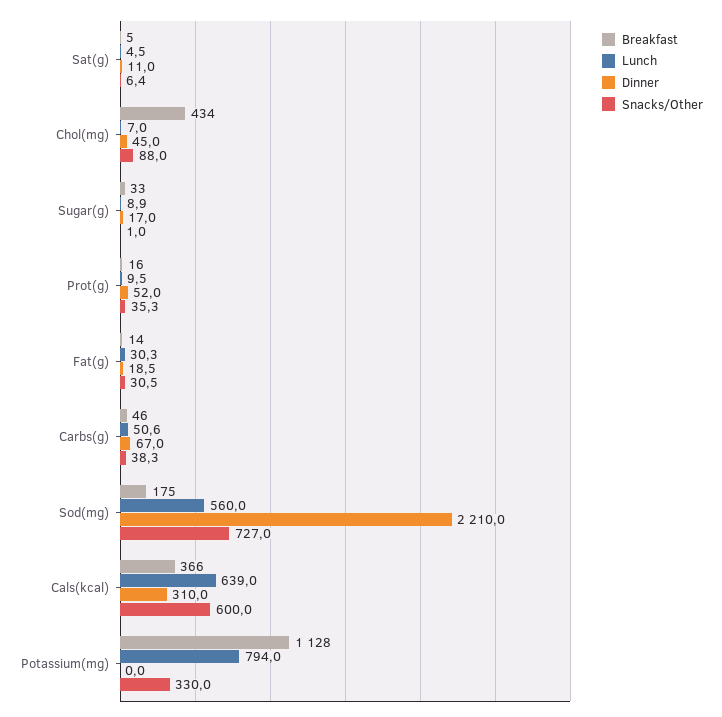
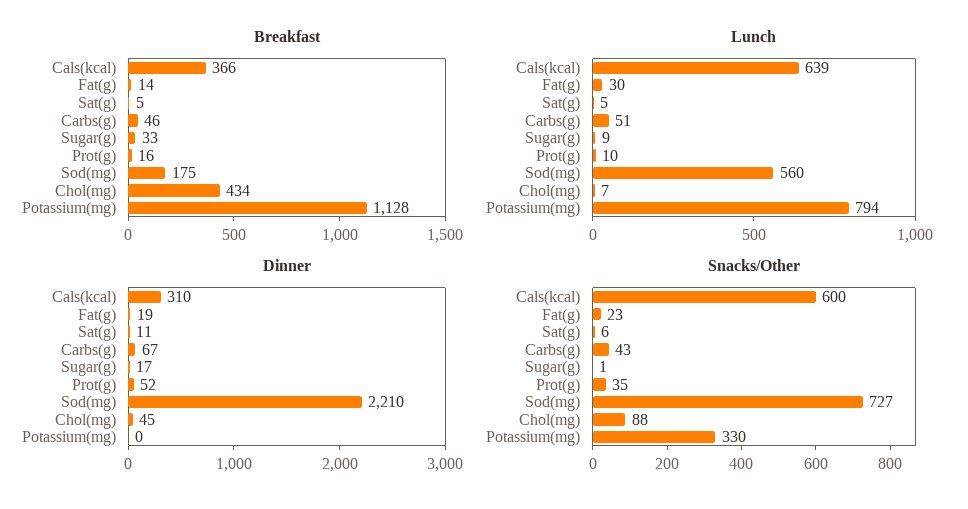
Snacks/Other, Fat(g): 30.5 -> 23
Snacks/Other, Carbs(g): 38.3 -> 43

